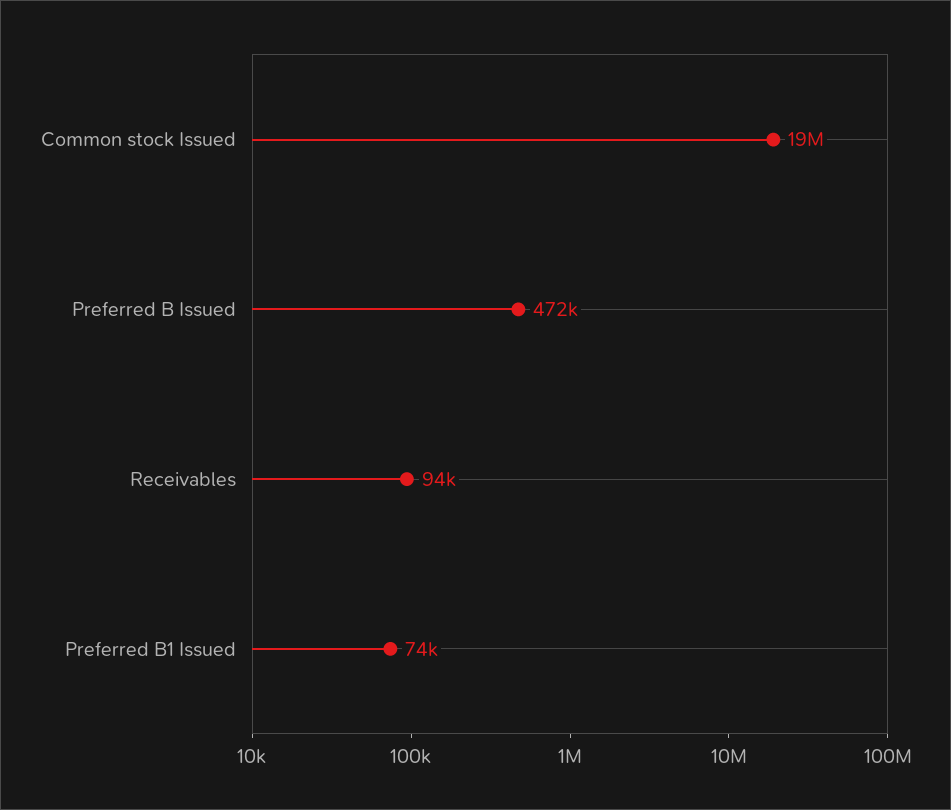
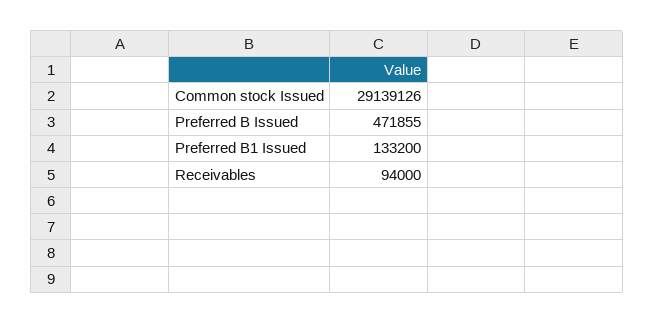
Common stock Issued: 19000000 -> 29139126
Preferred B1 Issued: 74000 -> 133200

